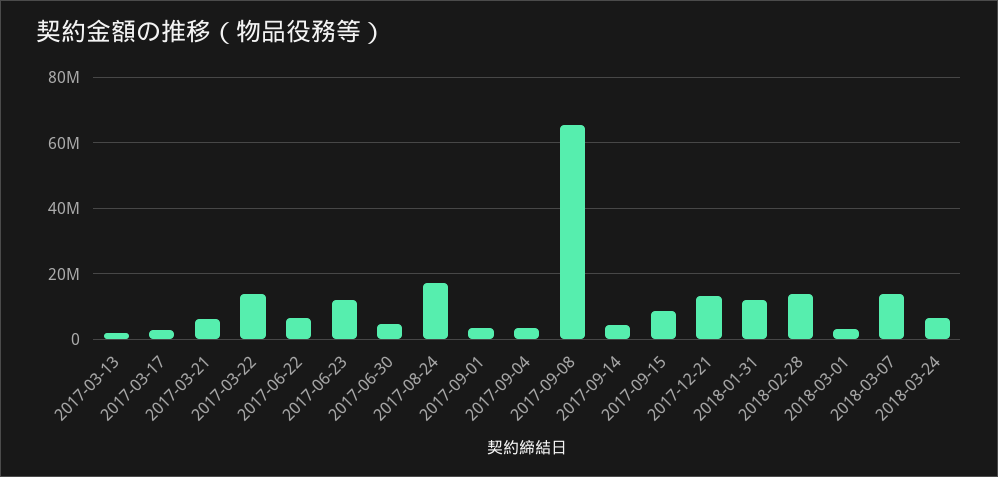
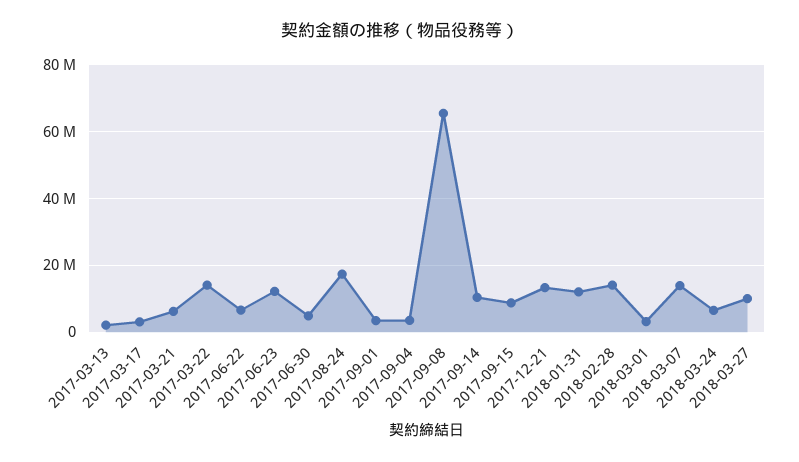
2017-09-14: 4000000 -> 10000000
2018-03-27: none -> 10000000

